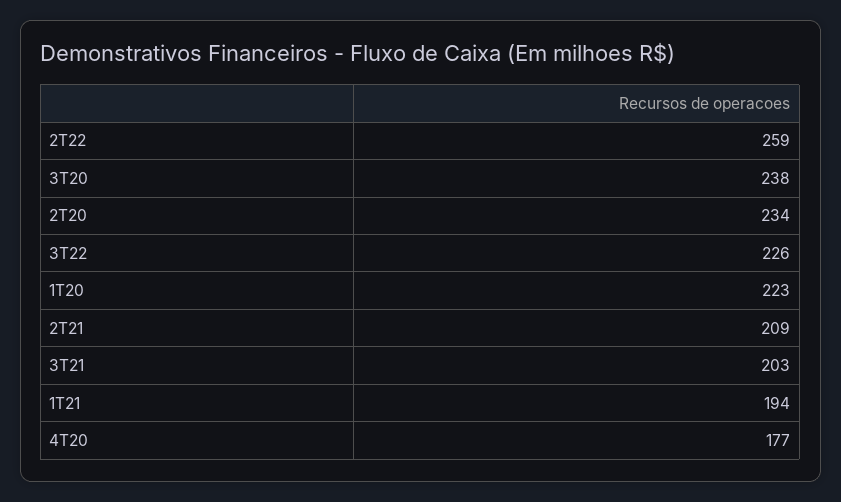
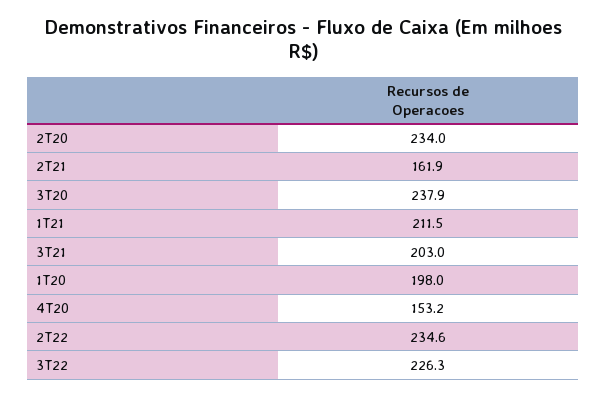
2T22: 259 -> 234.6
1T20: 223 -> 198
2T21: 209 -> 161.9
1T21: 194 -> 211.5
4T20: 177 -> 153.2

